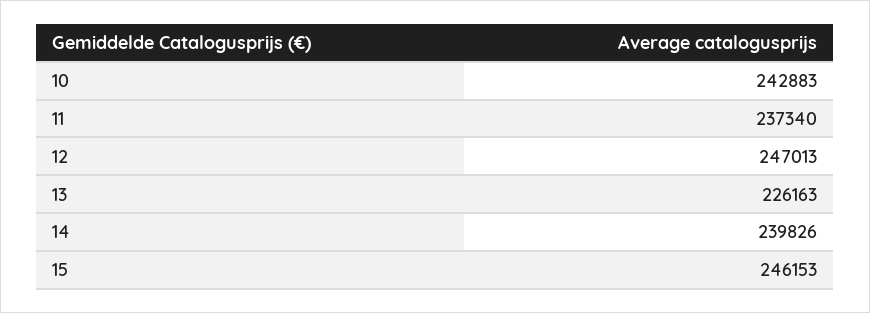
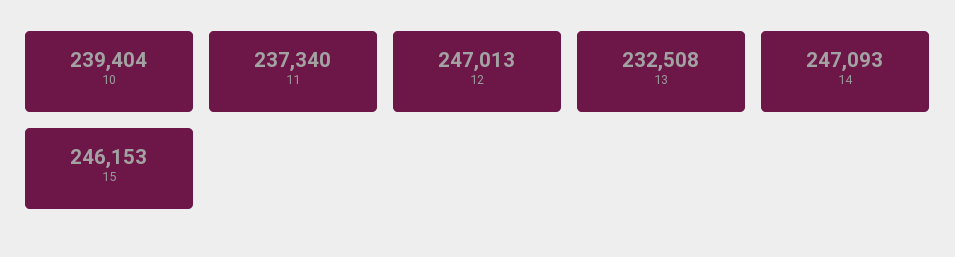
10: 242883 -> 239404
13: 226163 -> 232508
14: 239826 -> 247093

